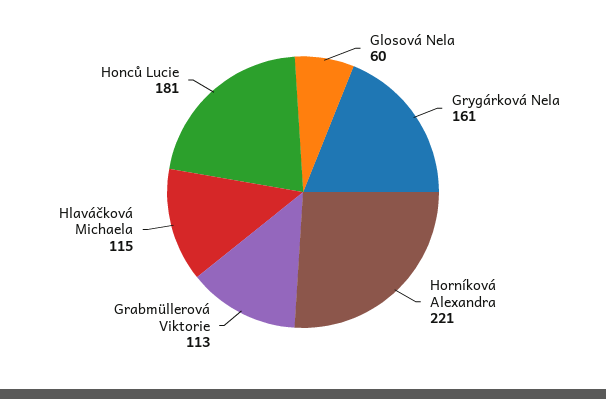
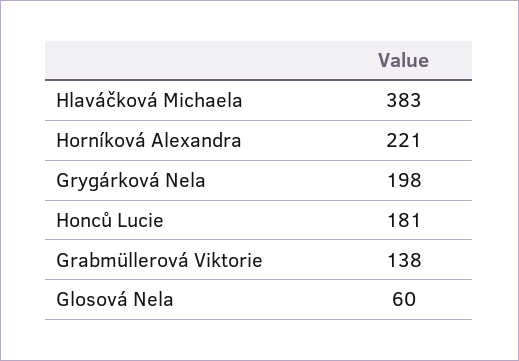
Grygárková Nela: 161 -> 198
Grabmüllerová Viktorie: 113 -> 138
Hlaváčková Michaela: 115 -> 383

